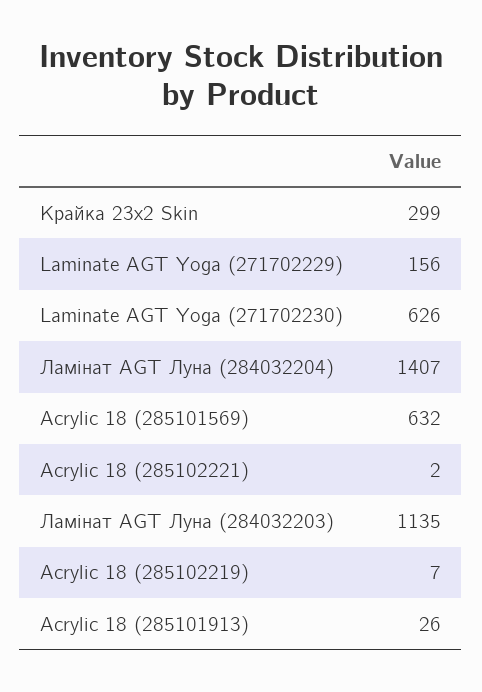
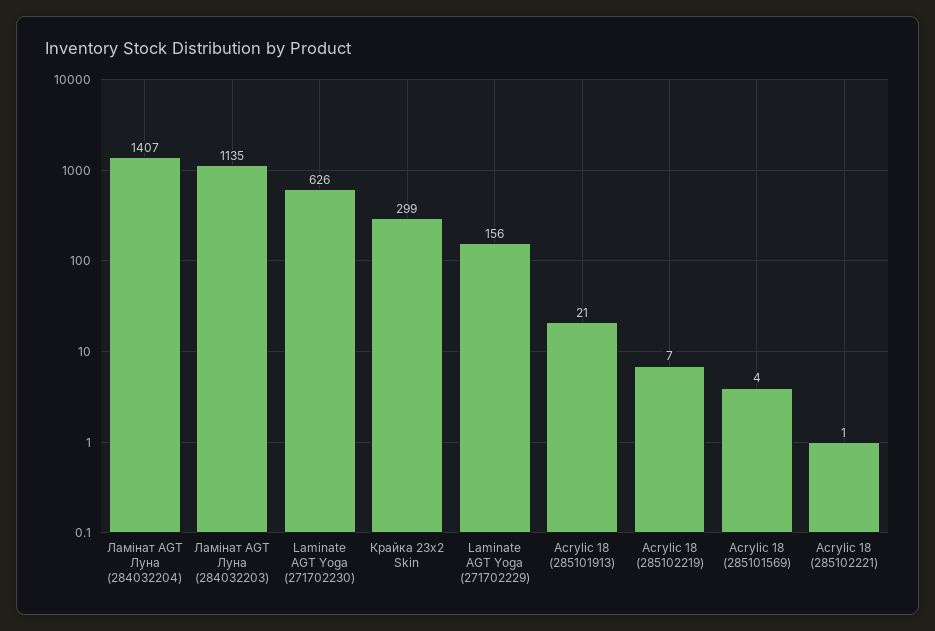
Acrylic 18 (285101569): 632 -> 4
Acrylic 18 (285102221): 2 -> 1
Acrylic 18 (285101913): 26 -> 21

